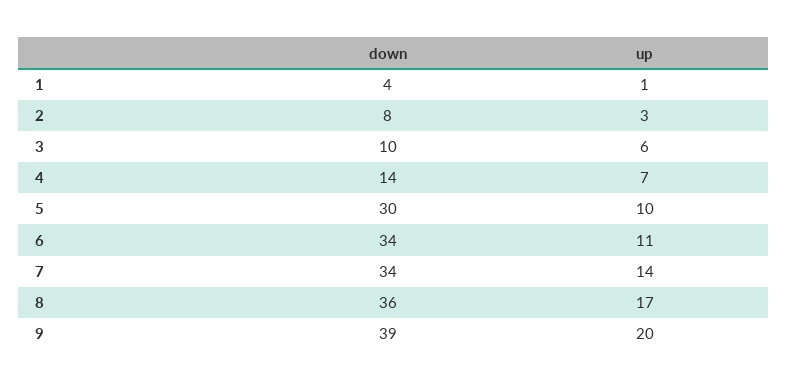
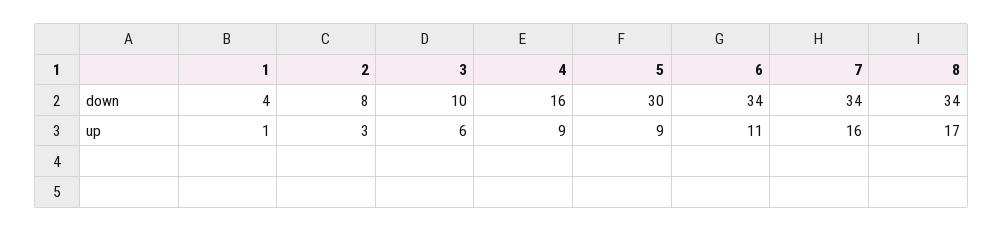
down, 4: 14 -> 16
up, 4: 7 -> 9
up, 5: 10 -> 9
up, 7: 14 -> 16
down, 8: 36 -> 34
down, 9: 39 -> none
up, 9: 20 -> none

